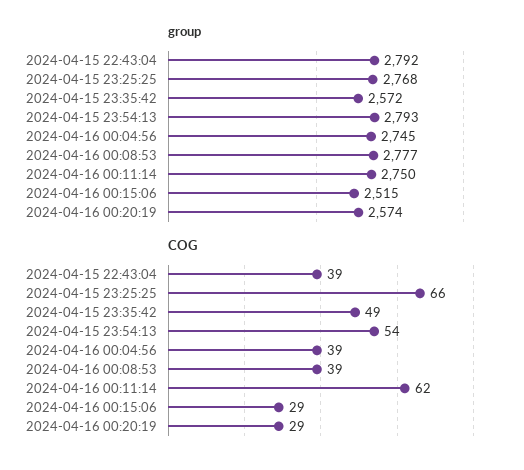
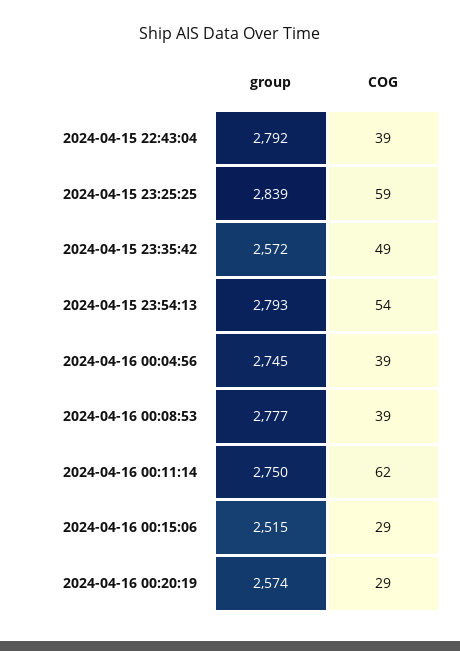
group, 2024-04-15 23:25:25: 2768 -> 2839
COG, 2024-04-15 23:25:25: 66 -> 59

